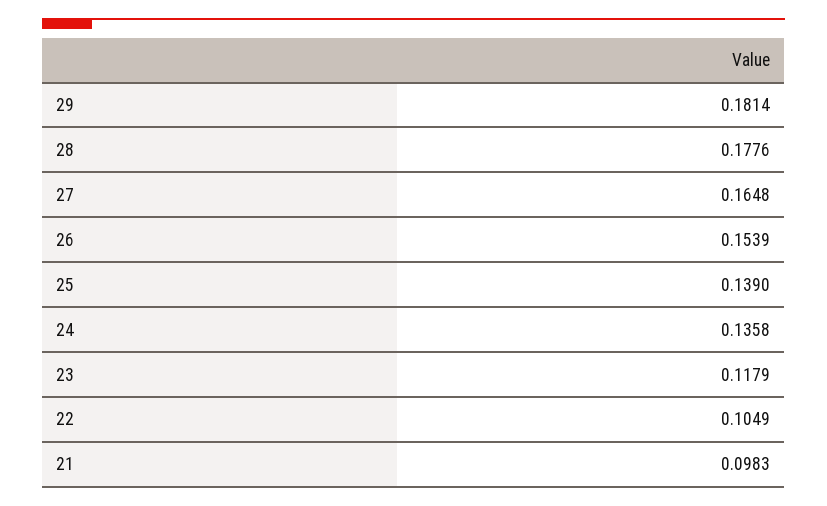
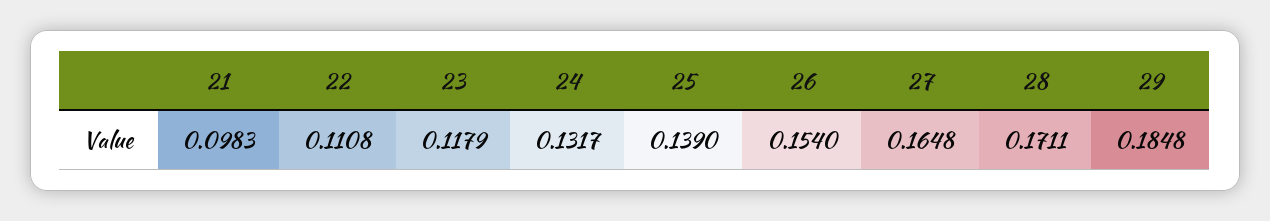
29: 0.1814 -> 0.1848
28: 0.1776 -> 0.1711
26: 0.1539 -> 0.154
24: 0.1358 -> 0.1317
22: 0.1049 -> 0.1108

